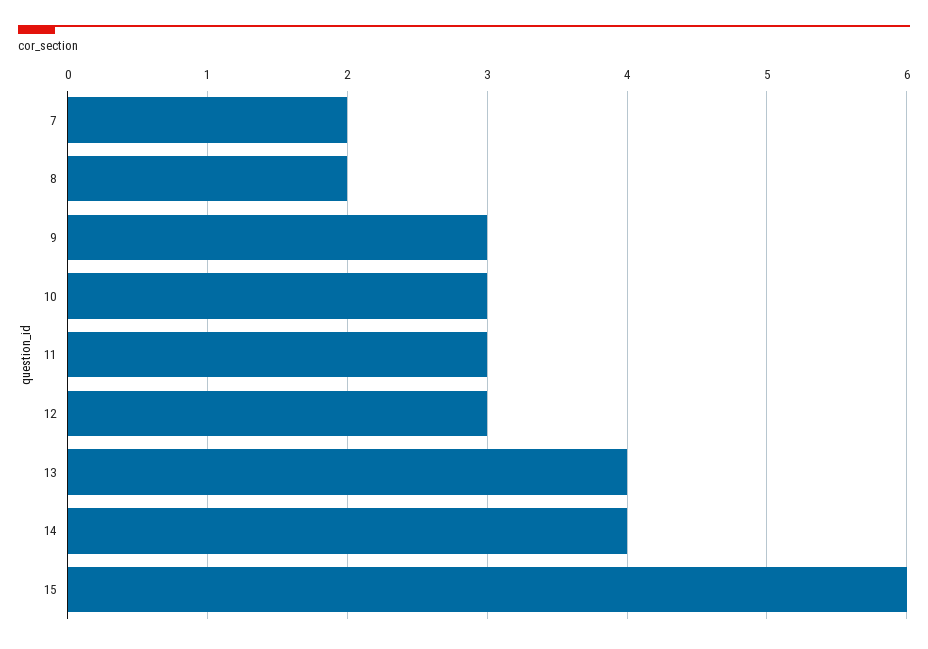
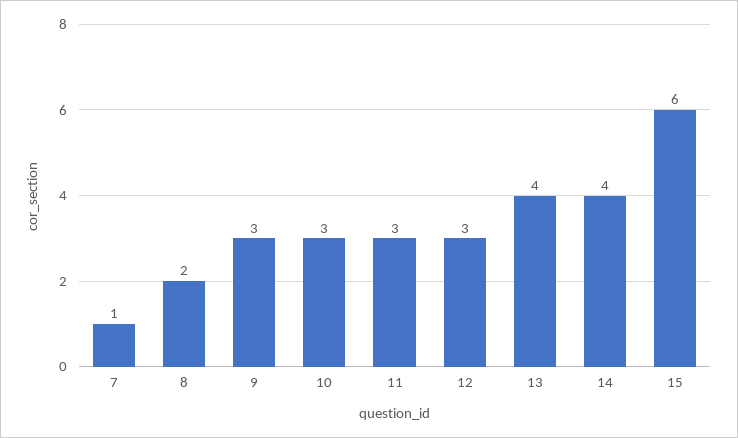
7: 2 -> 1

